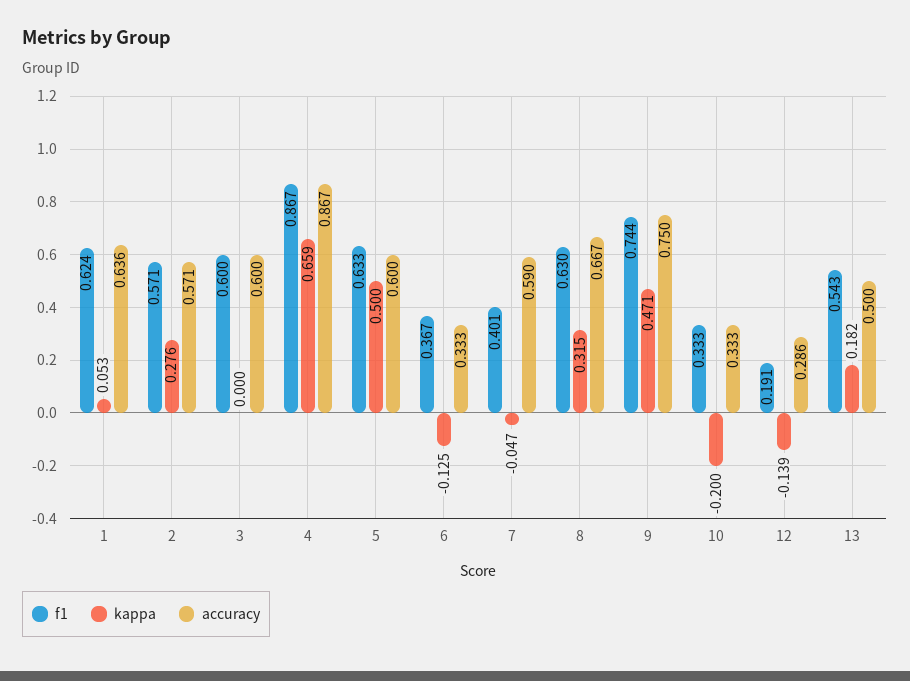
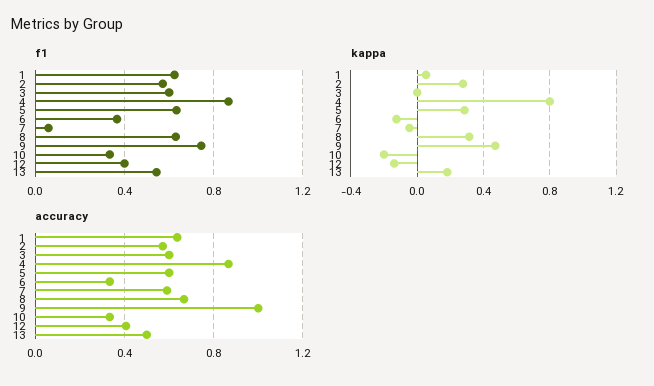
kappa, 4: 0.659 -> 0.8
kappa, 5: 0.5 -> 0.3
f1, 7: 0.401 -> 0.05
accuracy, 9: 0.75 -> 1
f1, 12: 0.191 -> 0.4
accuracy, 12: 0.286 -> 0.4

